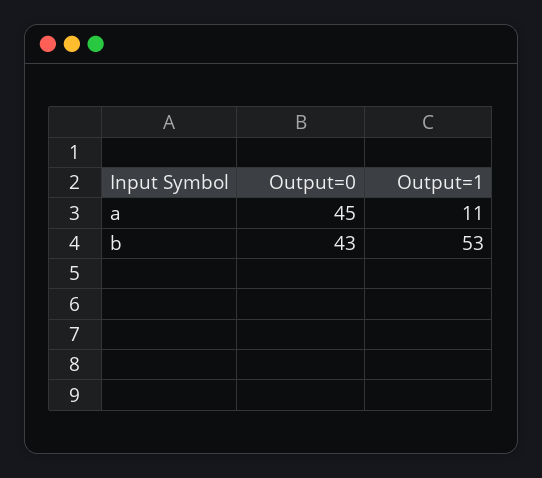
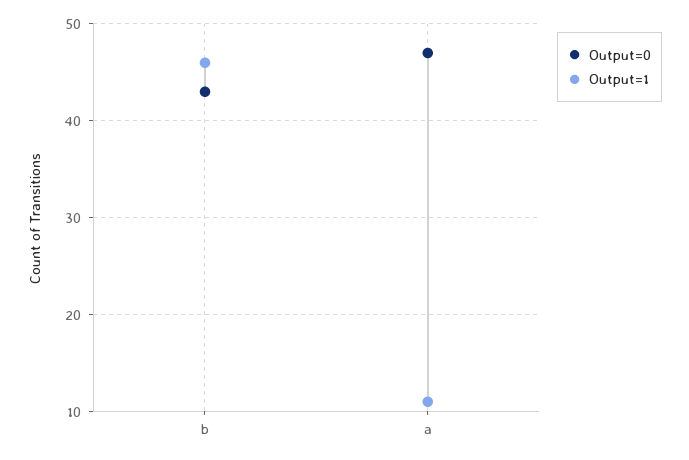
Output=0, a: 45 -> 47
Output=1, b: 53 -> 46

